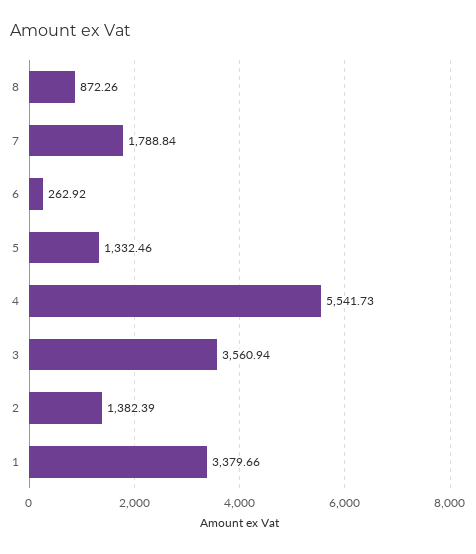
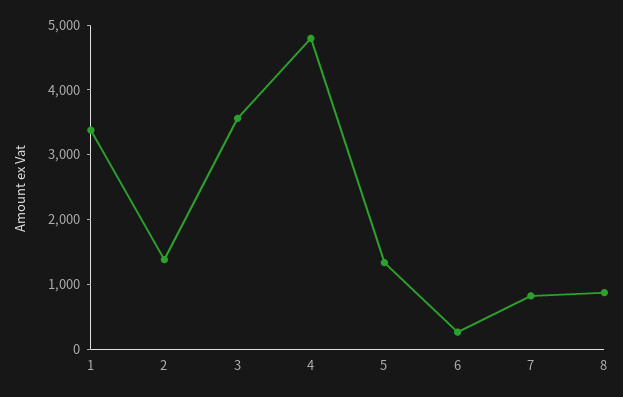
7: 1788.84 -> 800
4: 5541.73 -> 4800

